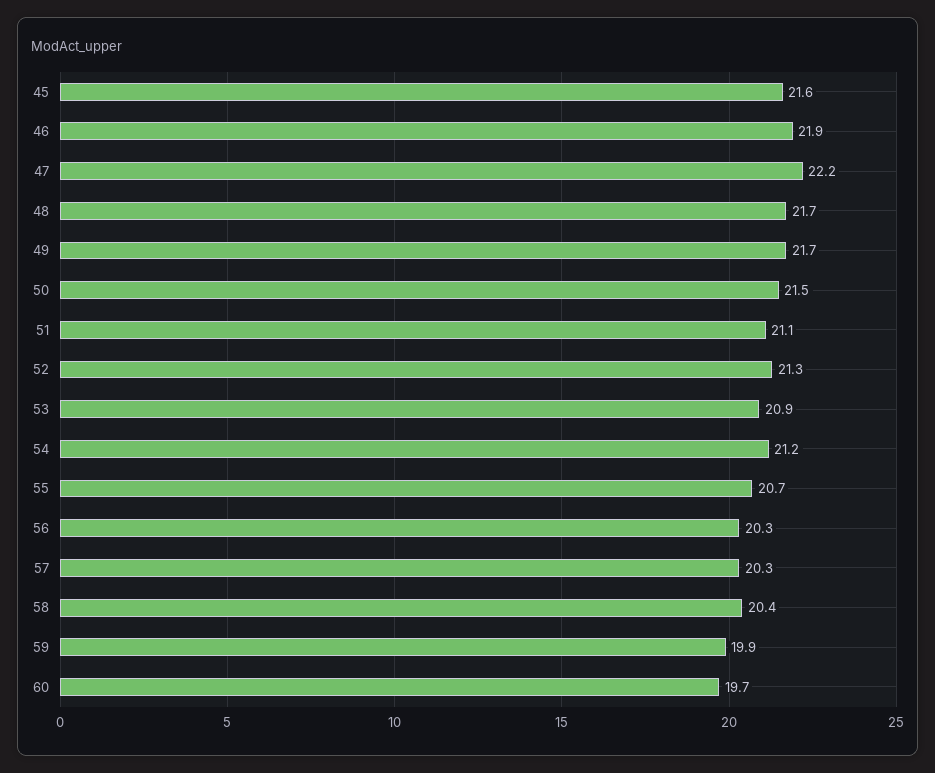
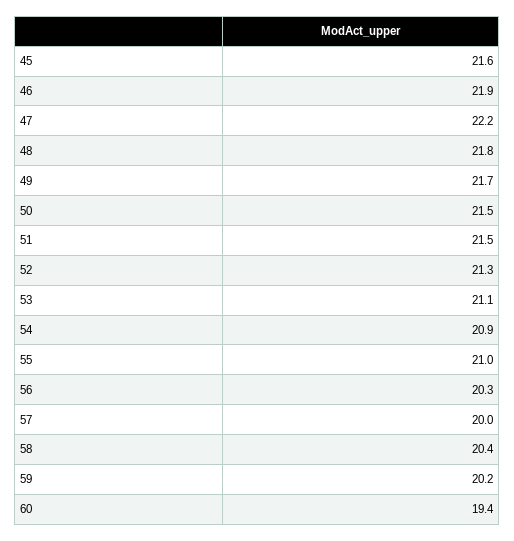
48: 21.7 -> 21.8
51: 21.1 -> 21.5
53: 20.9 -> 21.1
54: 21.2 -> 20.9
55: 20.7 -> 21
57: 20.3 -> 20
59: 19.9 -> 20.2
60: 19.7 -> 19.4

